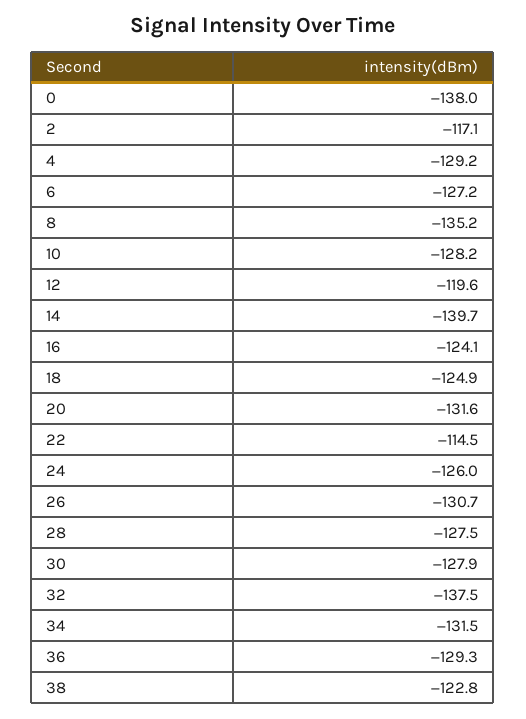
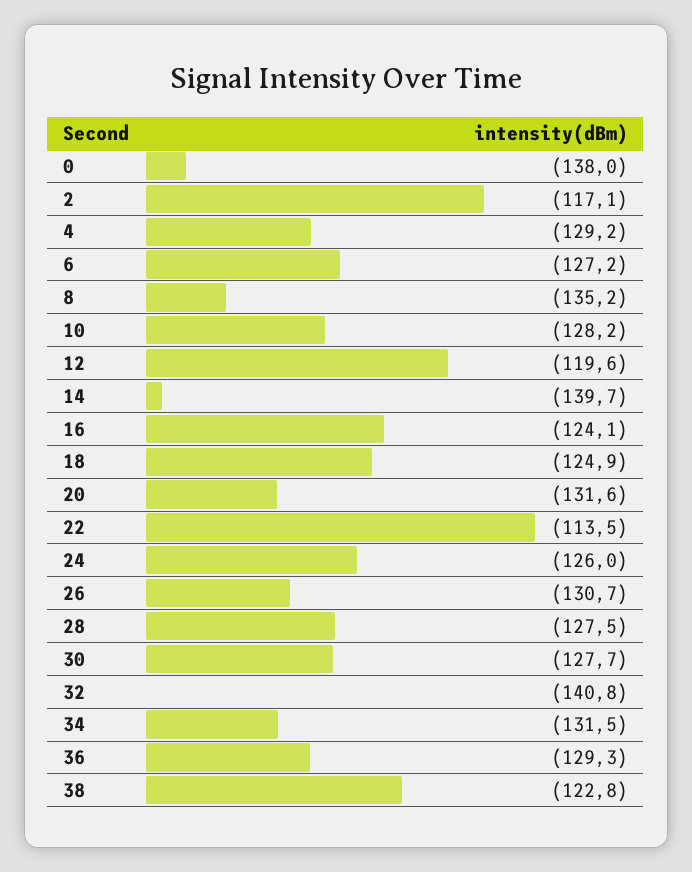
22: -114.5 -> -113.5
30: -127.9 -> -127.7
32: -137.5 -> -140.8

